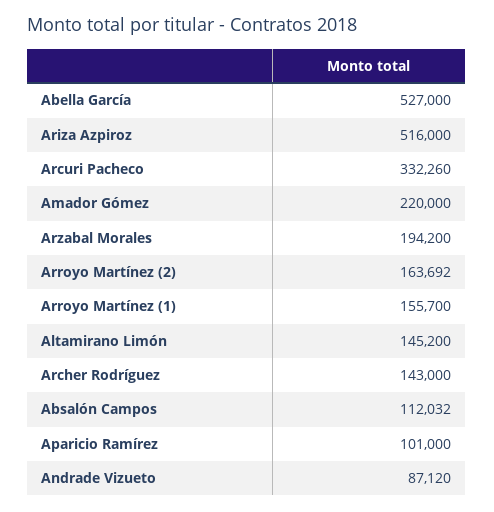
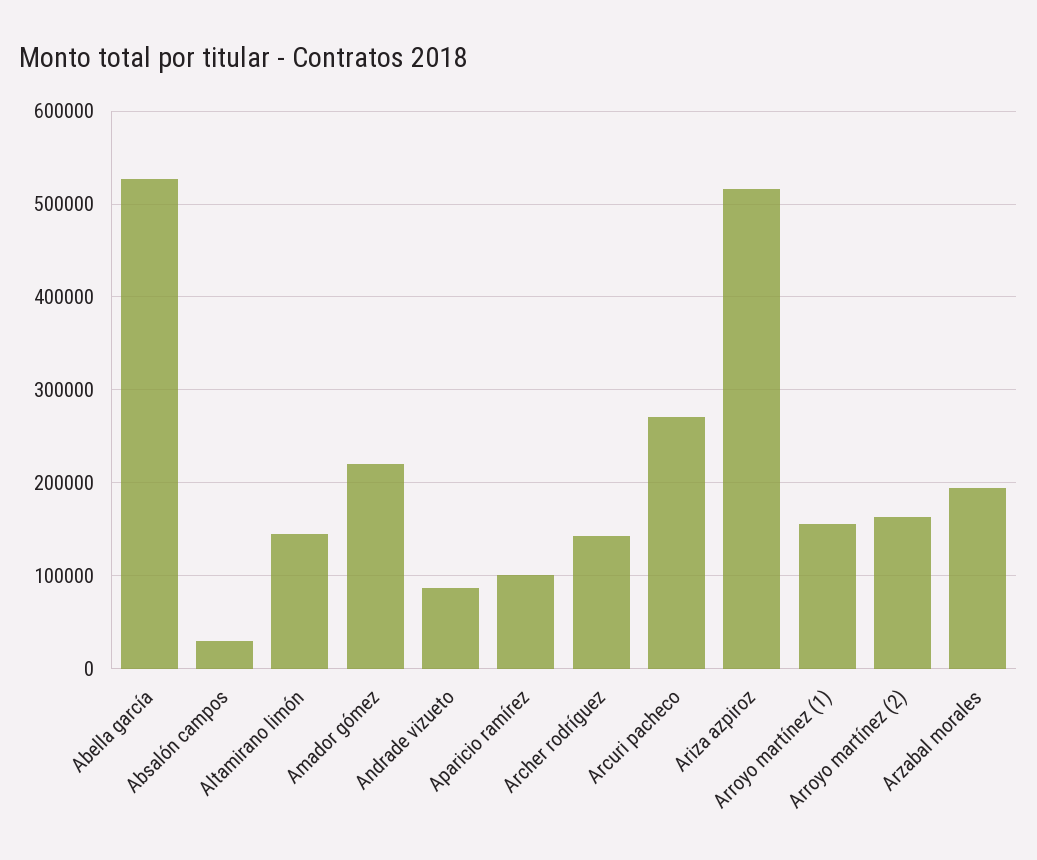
Arcuri Pacheco: 332260 -> 270000
Absalón Campos: 112032 -> 30000

